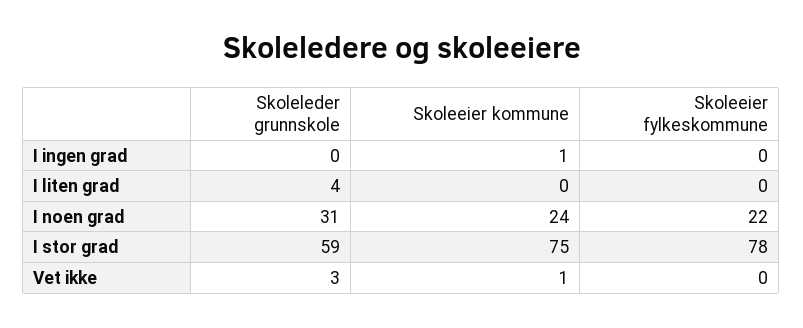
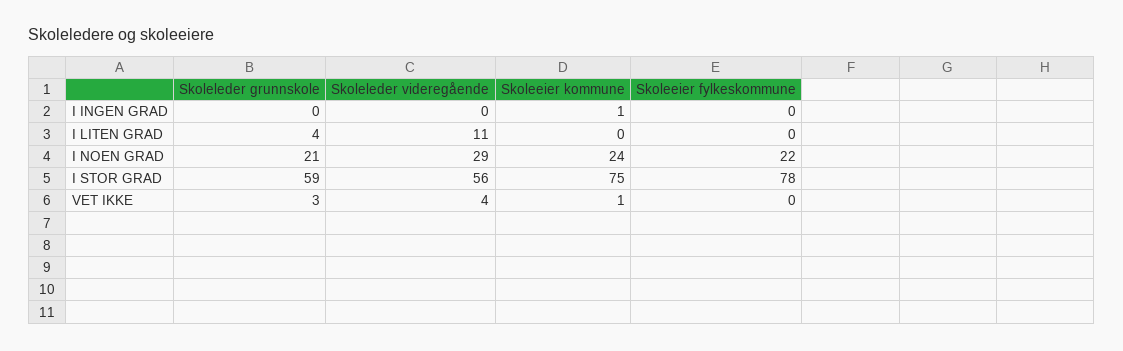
Skoleleder grunnskole, I noen grad: 31 -> 21
Skoleleder videregående, I ingen grad: none -> 0
Skoleleder videregående, I liten grad: none -> 11
Skoleleder videregående, I noen grad: none -> 29
Skoleleder videregående, I stor grad: none -> 56
Skoleleder videregående, Vet ikke: none -> 4

